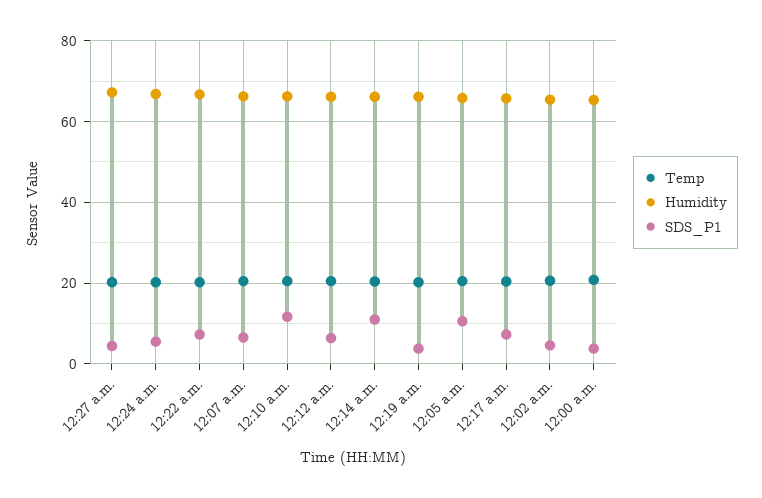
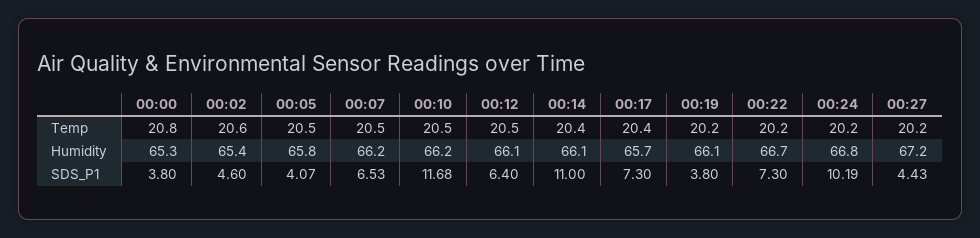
SDS_P1, 12:24 a.m.: 6 -> 10.19
SDS_P1, 12:05 a.m.: 10 -> 4.07

